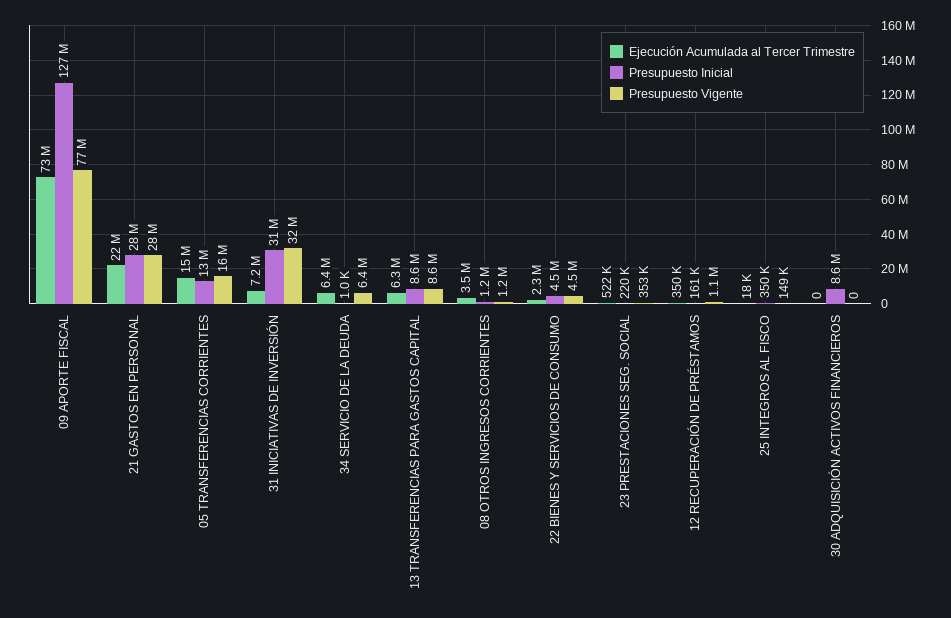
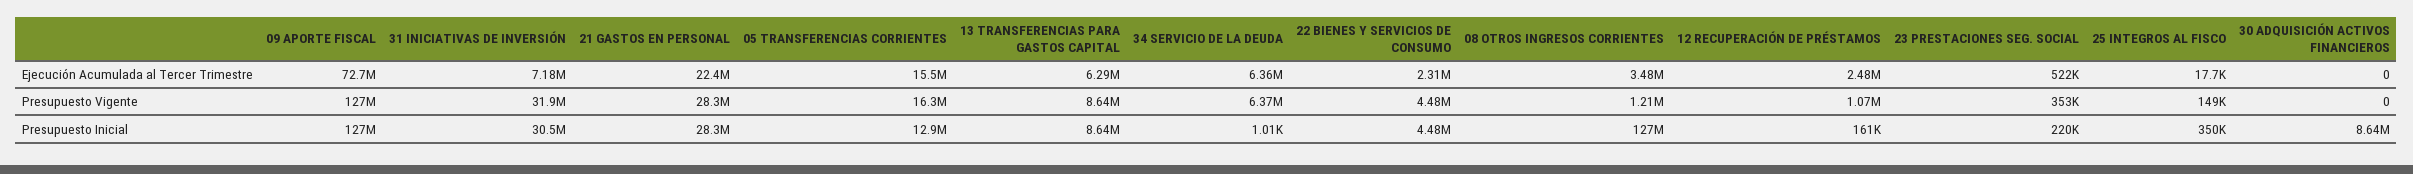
Presupuesto Vigente, 09 APORTE FISCAL: 77000000 -> 127000000
Presupuesto Inicial, 08 OTROS INGRESOS CORRIENTES: 1200000 -> 127000000
Ejecución Acumulada al Tercer Trimestre, 12 RECUPERACIÓN DE PRÉSTAMOS: 350000 -> 2480000

